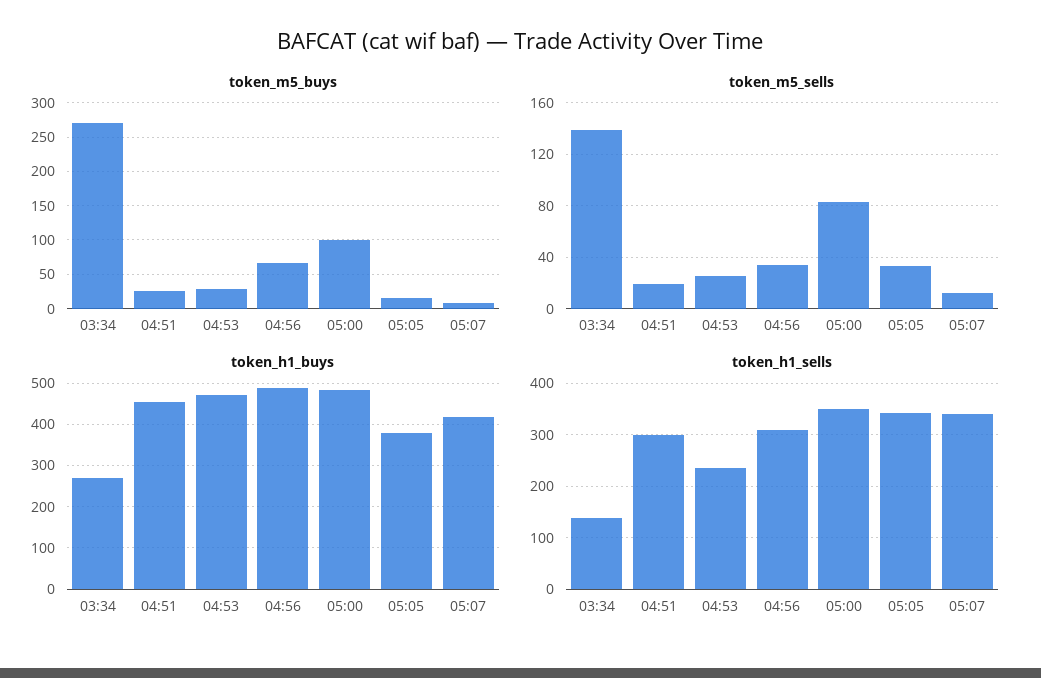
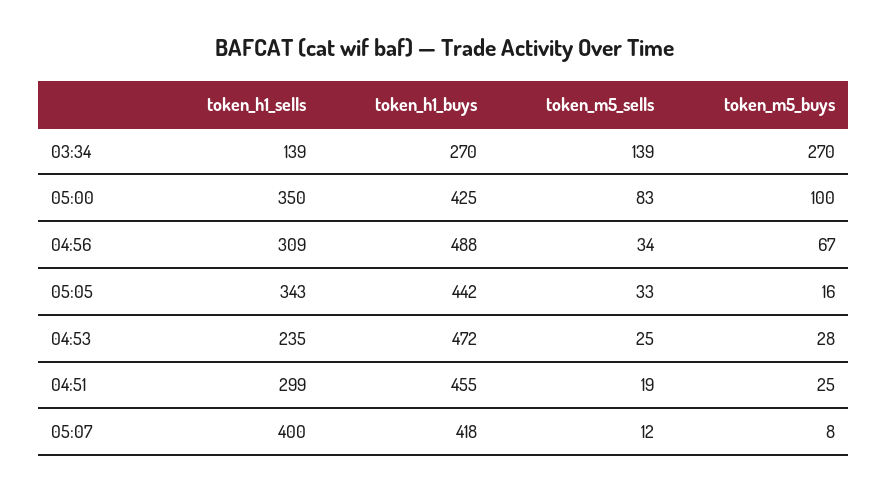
token_h1_buys, 05:00: 480 -> 425
token_h1_buys, 05:05: 380 -> 442
token_h1_sells, 05:07: 340 -> 400

